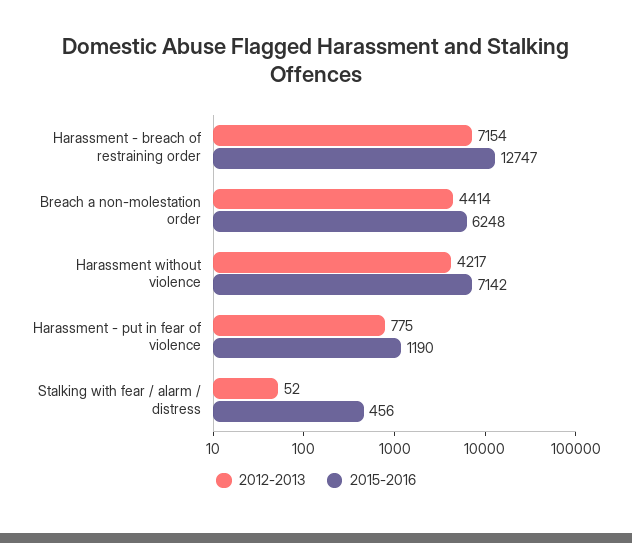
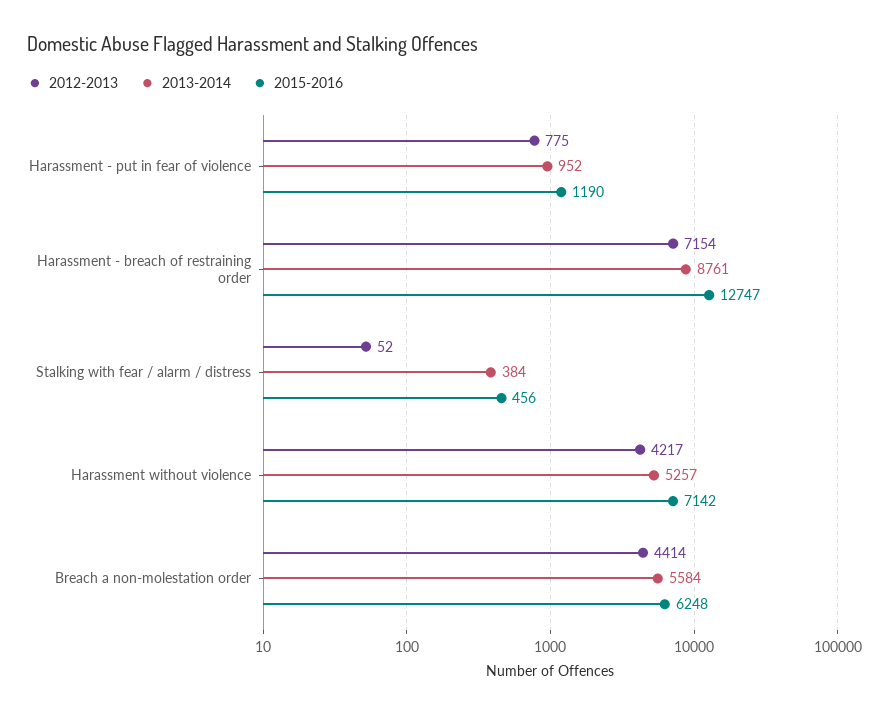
2013-2014, Harassment - put in fear of violence: none -> 952
2013-2014, Harassment - breach of restraining order: none -> 8761
2013-2014, Stalking with fear / alarm / distress: none -> 384
2013-2014, Harassment without violence: none -> 5257
2013-2014, Breach a non-molestation order: none -> 5584

